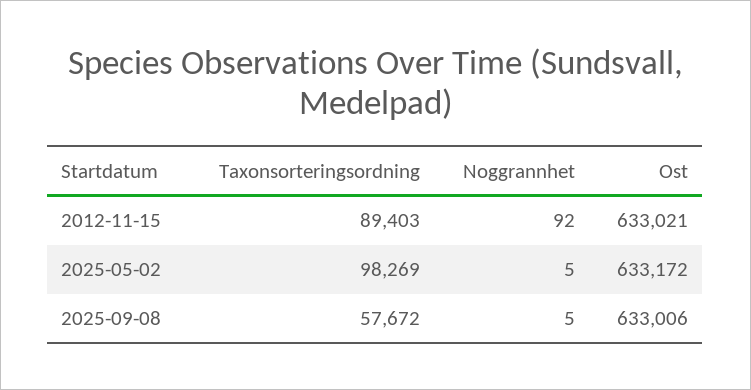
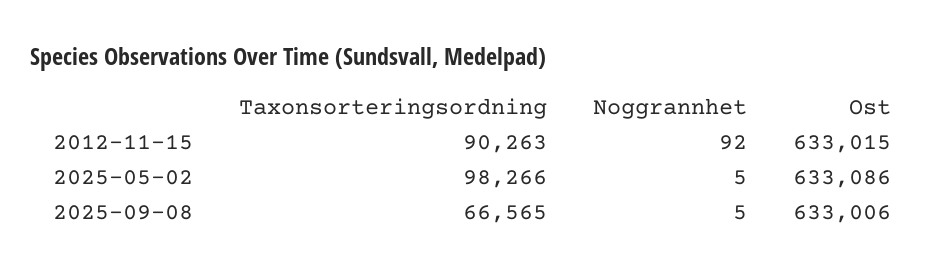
Taxonsorteringsordning, 2012-11-15: 89403 -> 90263
Ost, 2012-11-15: 633021 -> 633015
Taxonsorteringsordning, 2025-05-02: 98269 -> 98266
Ost, 2025-05-02: 633172 -> 633086
Taxonsorteringsordning, 2025-09-08: 57672 -> 66565

